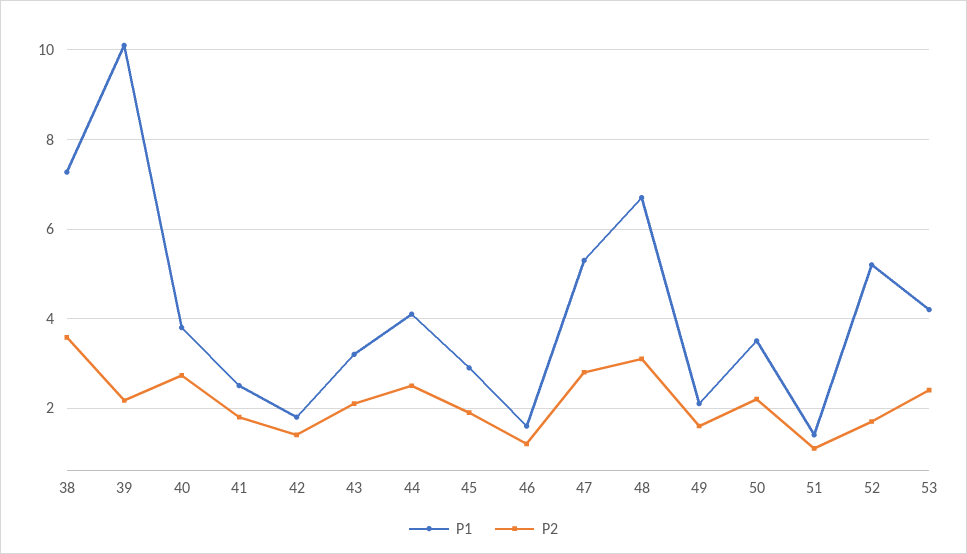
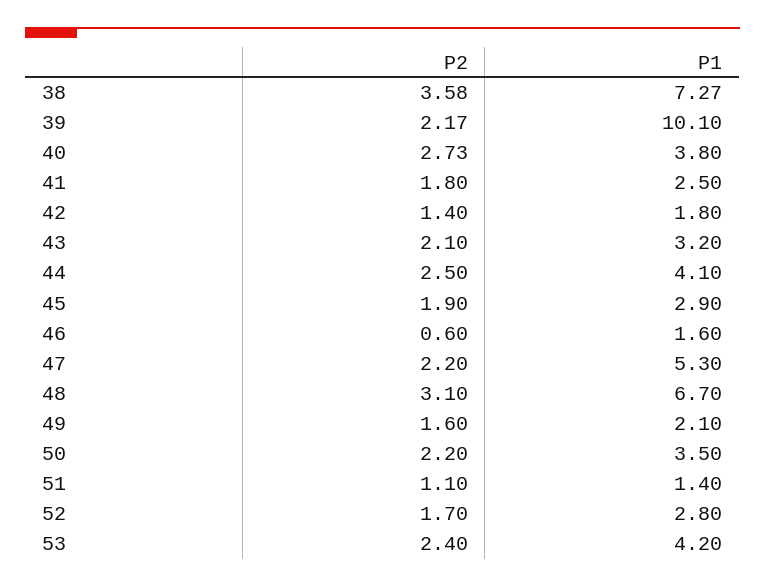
P2, 46: 1.2 -> 0.6
P2, 47: 2.8 -> 2.2
P1, 52: 5.2 -> 2.8

